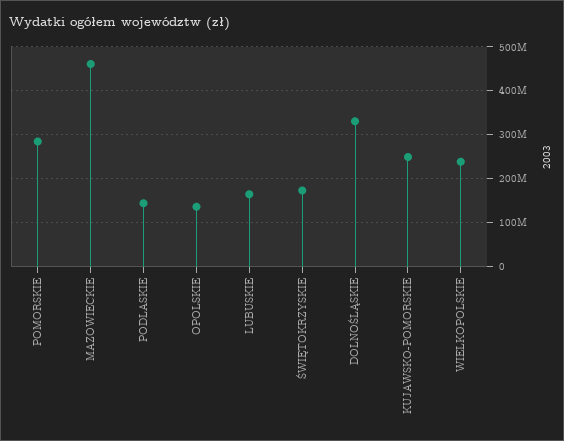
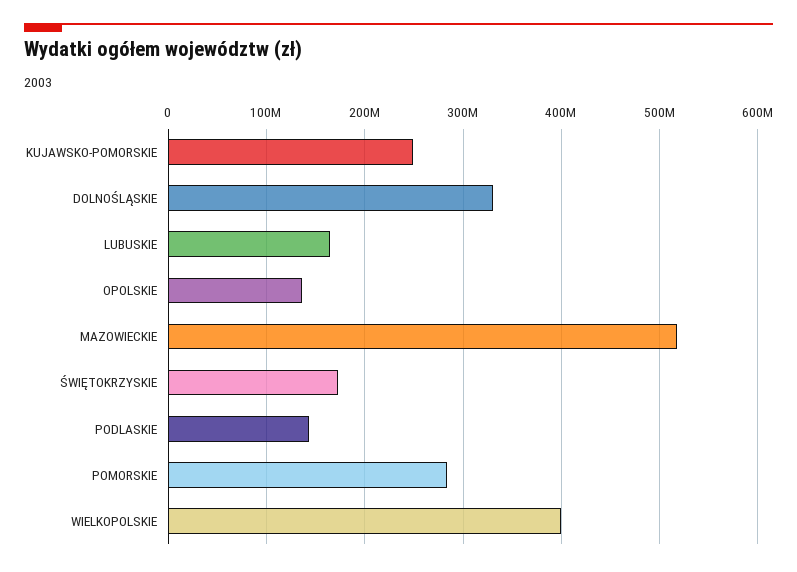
MAZOWIECKIE: 460000000 -> 520000000
WIELKOPOLSKIE: 240000000 -> 400000000

